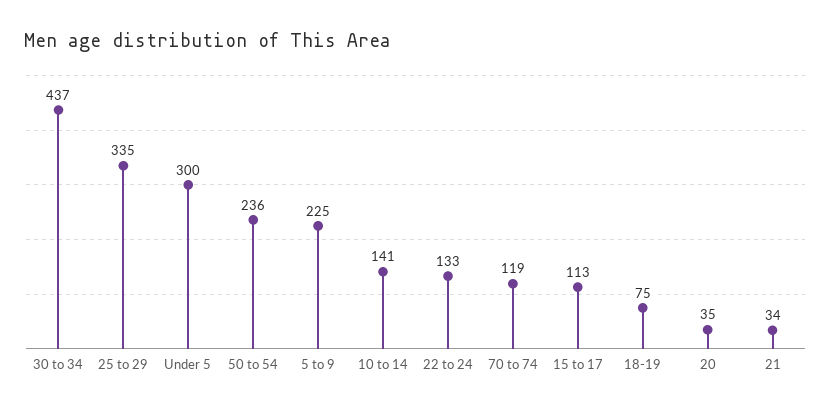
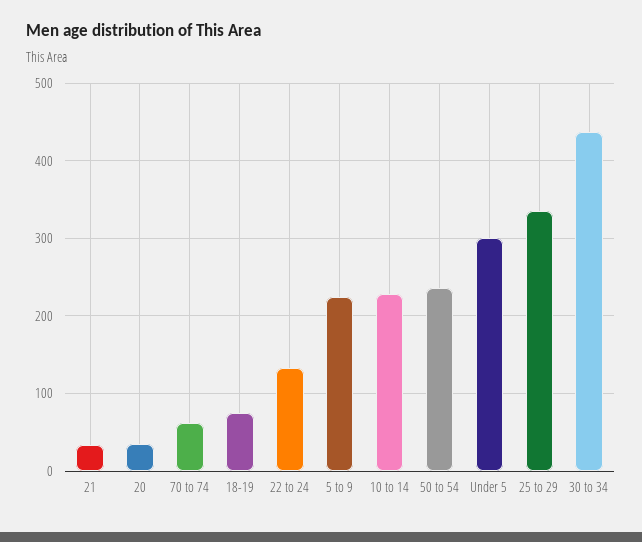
10 to 14: 141 -> 230
70 to 74: 119 -> 60
15 to 17: 113 -> none

